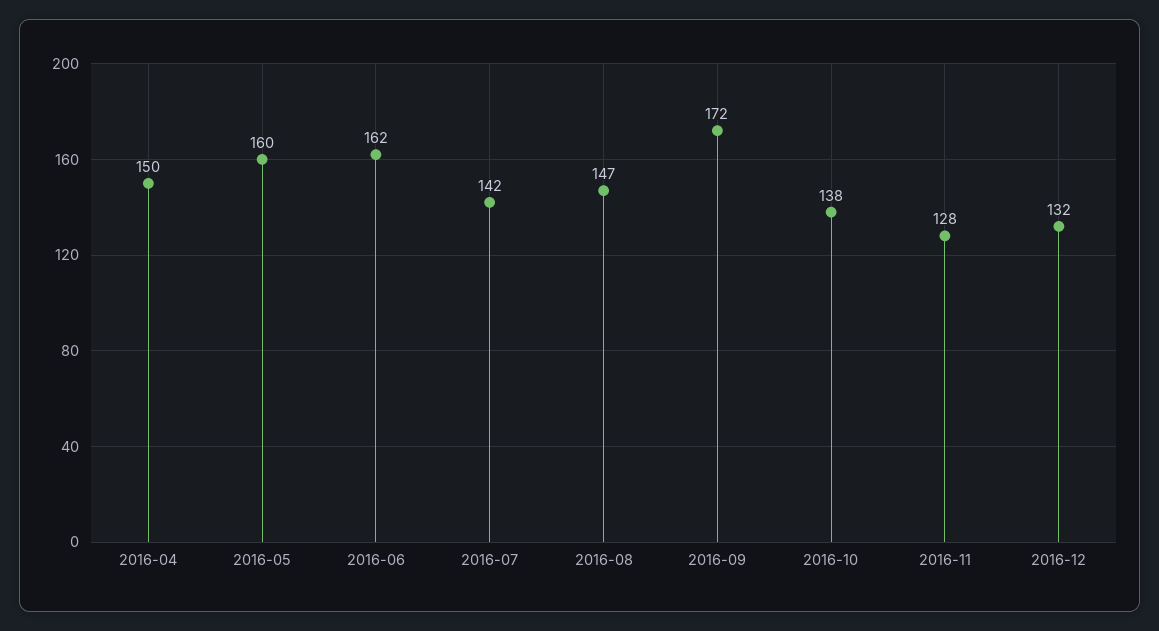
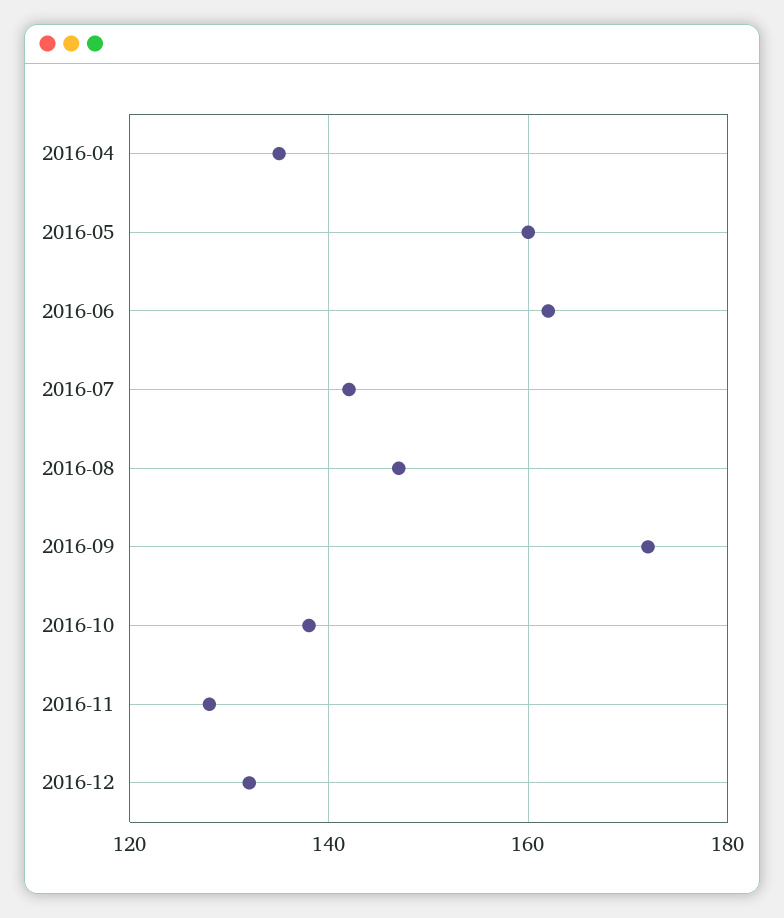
2016-04: 150 -> 135

